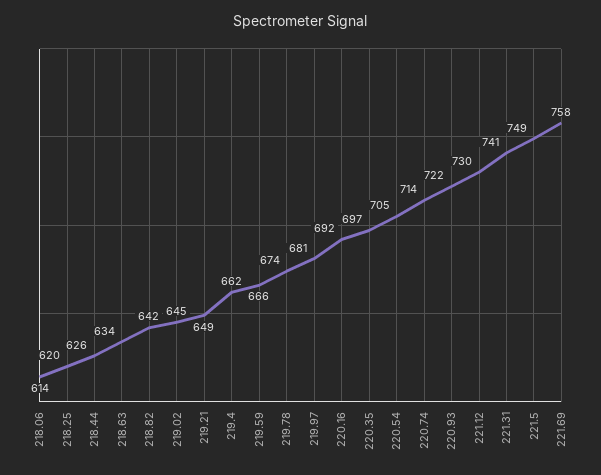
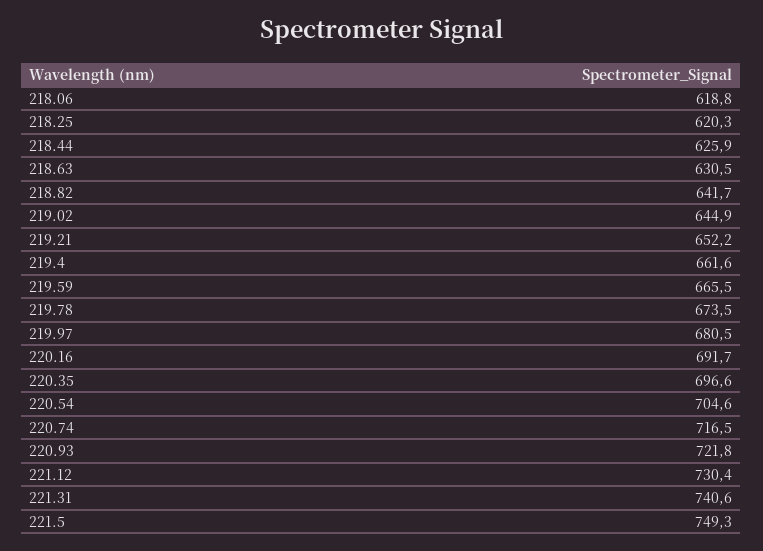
218.06: 614 -> 618.8
218.63: 634 -> 630.5
219.21: 649 -> 652.2
220.74: 714 -> 716.5
221.69: 758 -> none

